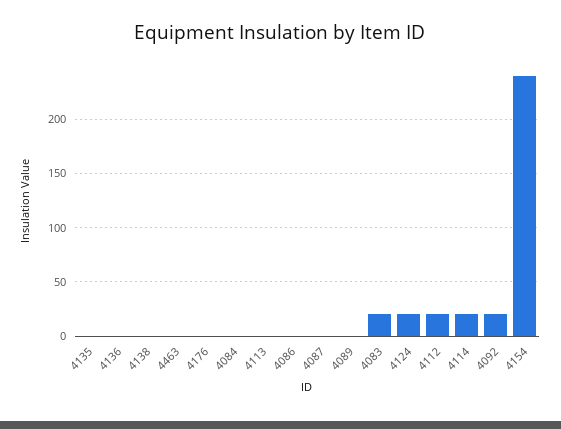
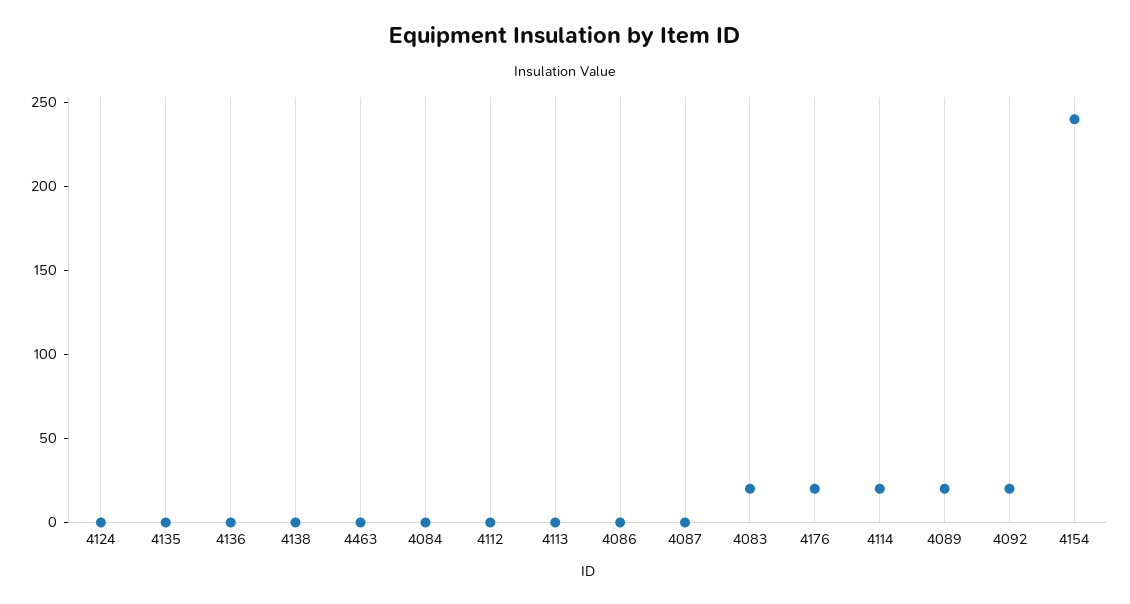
4176: 0 -> 20
4089: 0 -> 20
4124: 20 -> 0
4112: 20 -> 0

